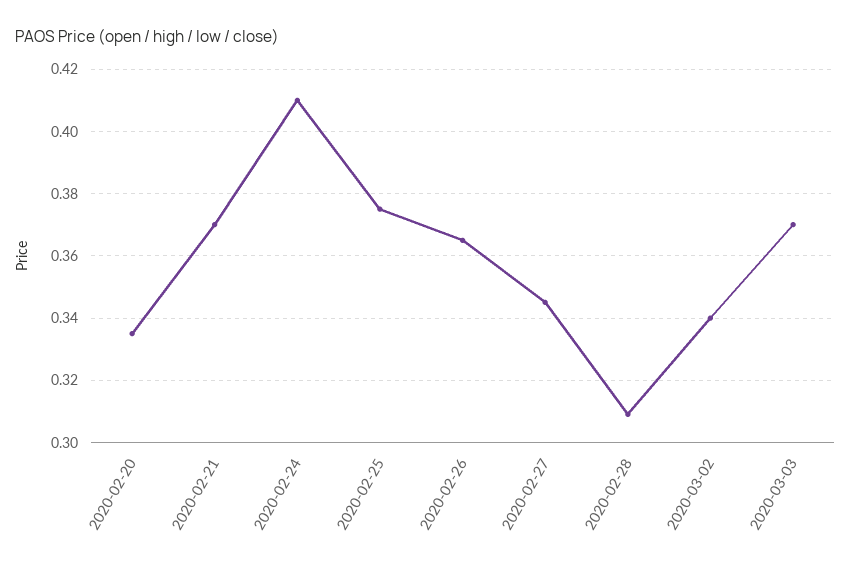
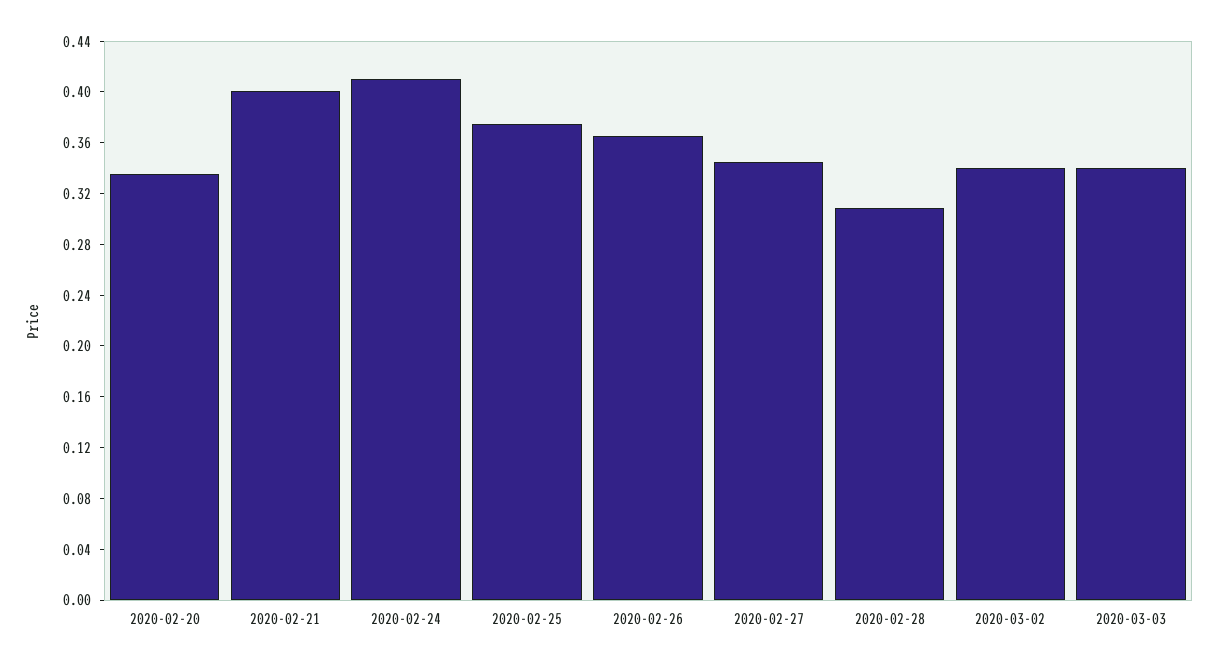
2020-02-21: 0.37 -> 0.4
2020-03-03: 0.37 -> 0.34

